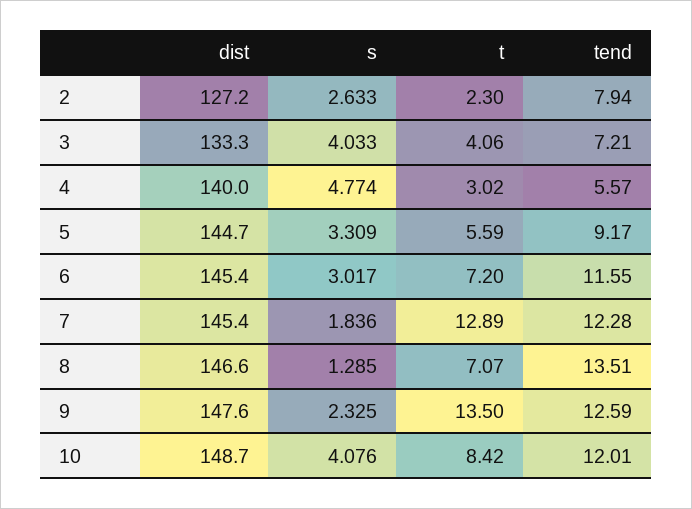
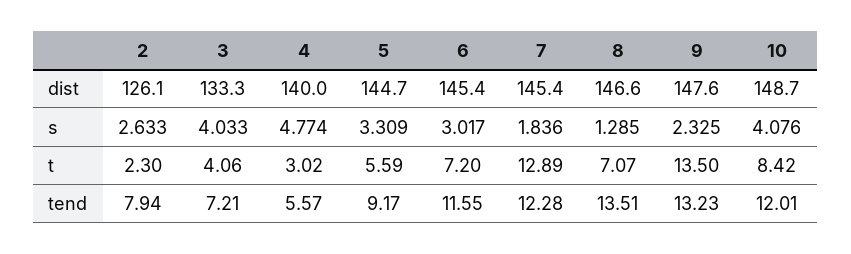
dist, 2: 127.2 -> 126.1
tend, 9: 12.59 -> 13.23

